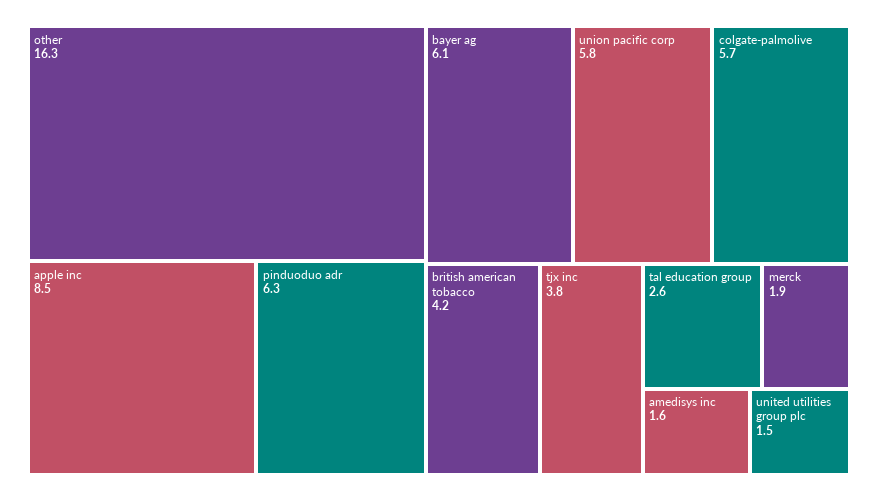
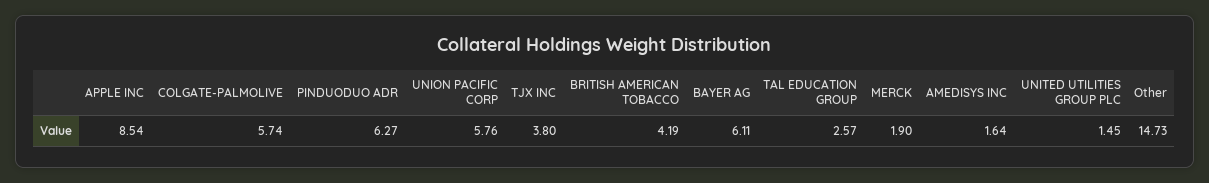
other: 16.3 -> 14.73

